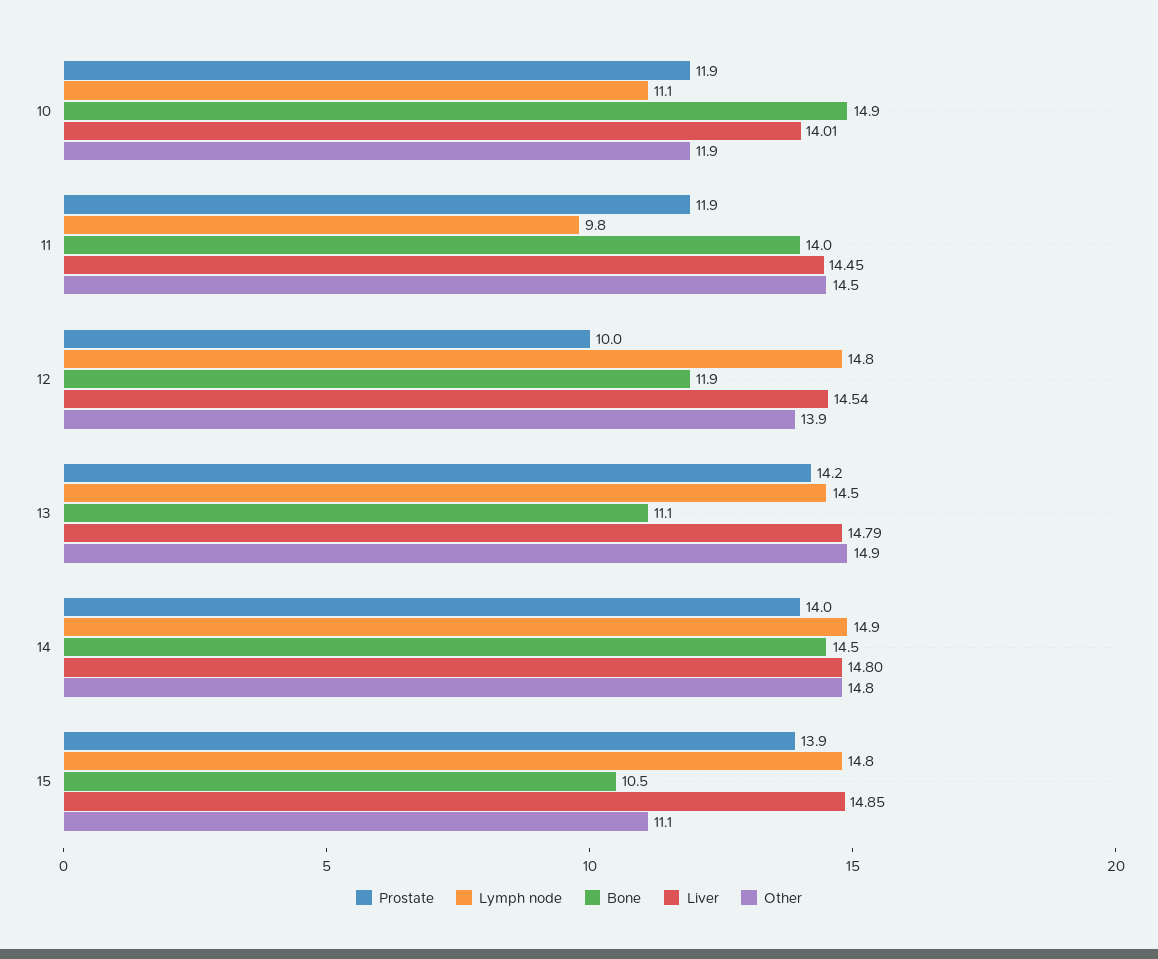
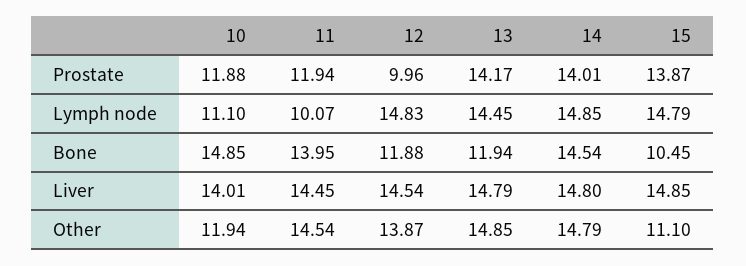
Lymph node, 11: 9.8 -> 10.07
Bone, 13: 11.1 -> 11.94

